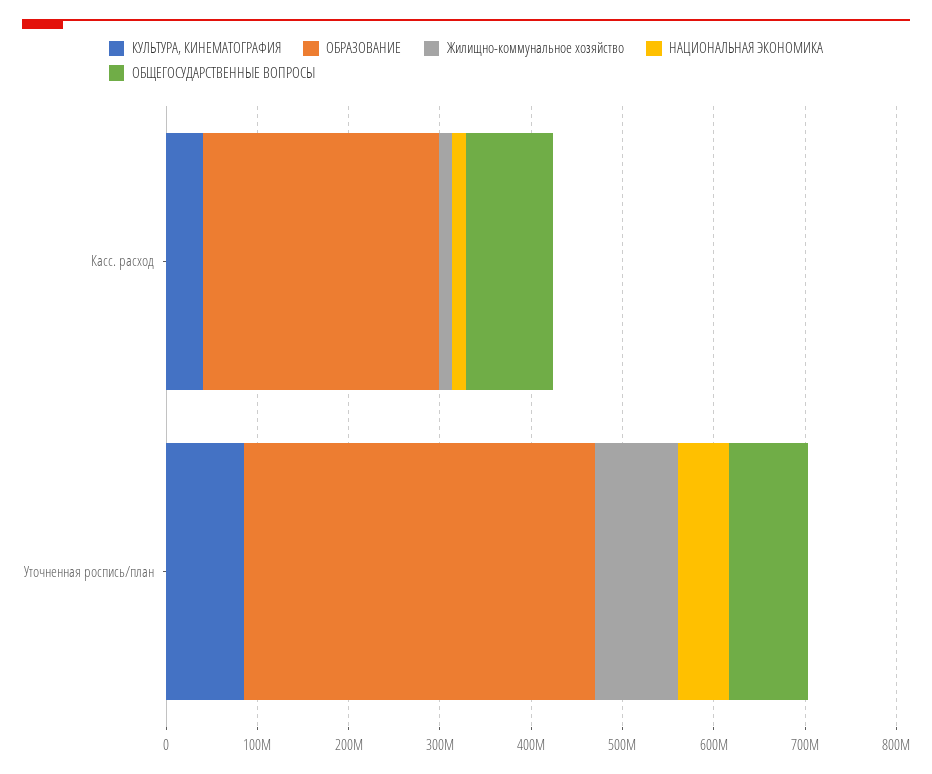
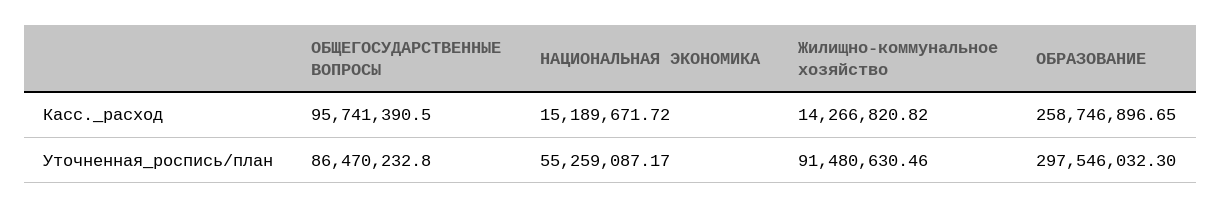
КУЛЬТУРА, КИНЕМАТОГРАФИЯ, Касс. расход: 40000000 -> none
КУЛЬТУРА, КИНЕМАТОГРАФИЯ, Уточненная роспись/план: 80000000 -> none
ОБРАЗОВАНИЕ, Уточненная роспись/план: 380000000 -> 297546032.3

